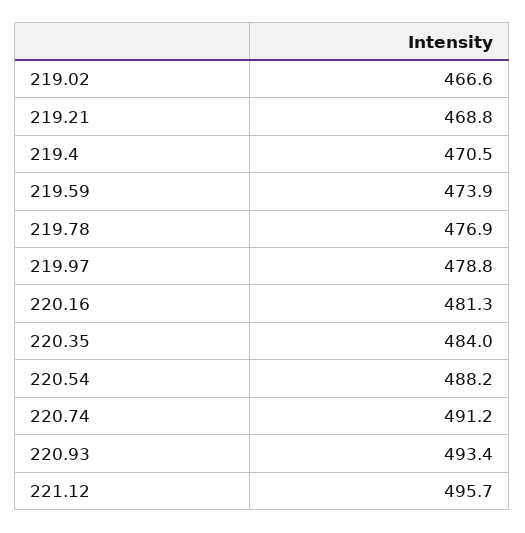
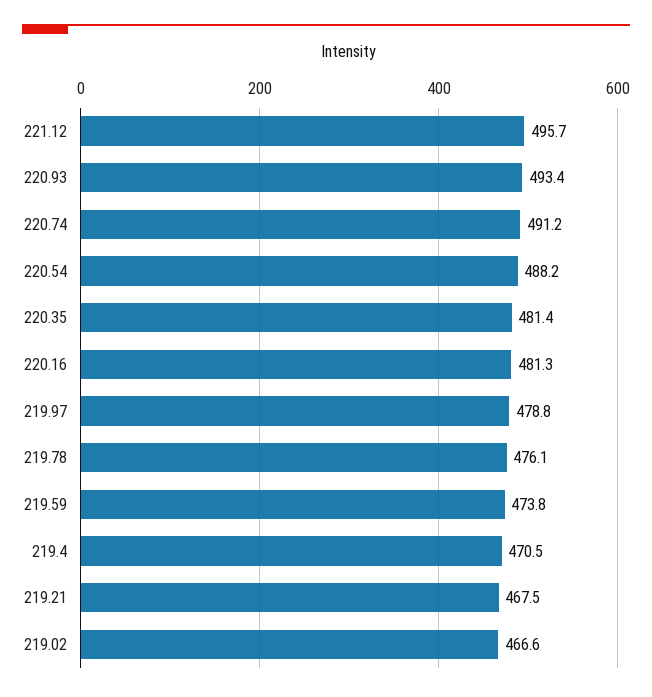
219.21: 468.8 -> 467.5
219.59: 473.9 -> 473.8
219.78: 476.9 -> 476.1
220.35: 484 -> 481.4

